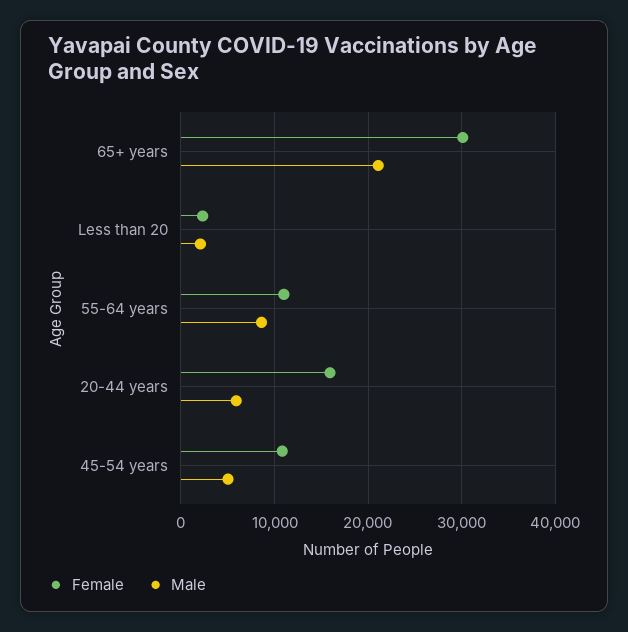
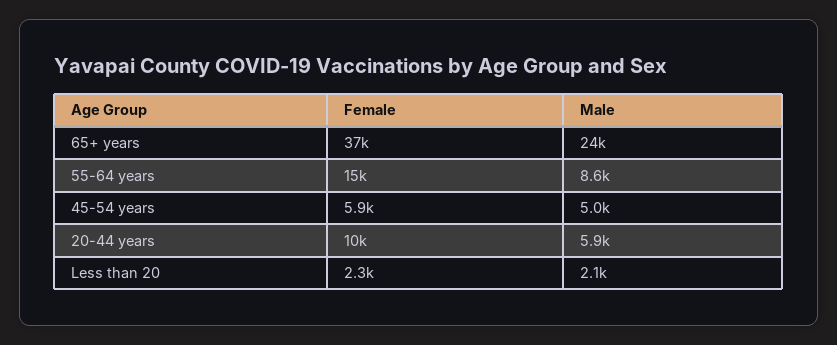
Female, 65+ years: 30000 -> 37000
Male, 65+ years: 21000 -> 24000
Female, 55-64 years: 11000 -> 15000
Female, 20-44 years: 16000 -> 10000
Female, 45-54 years: 11000 -> 5900

